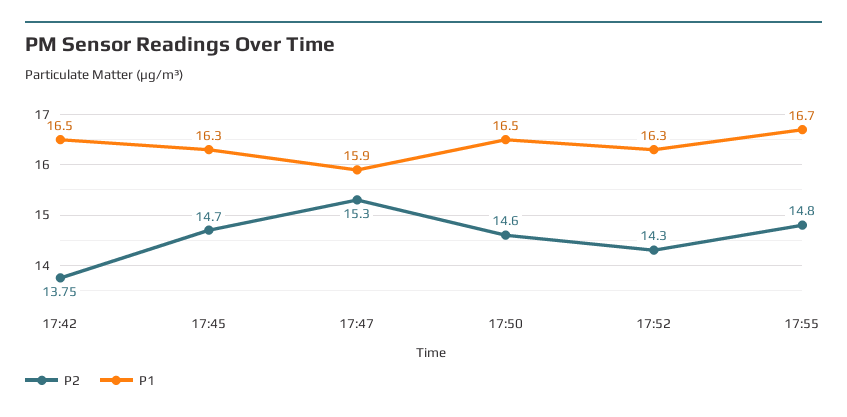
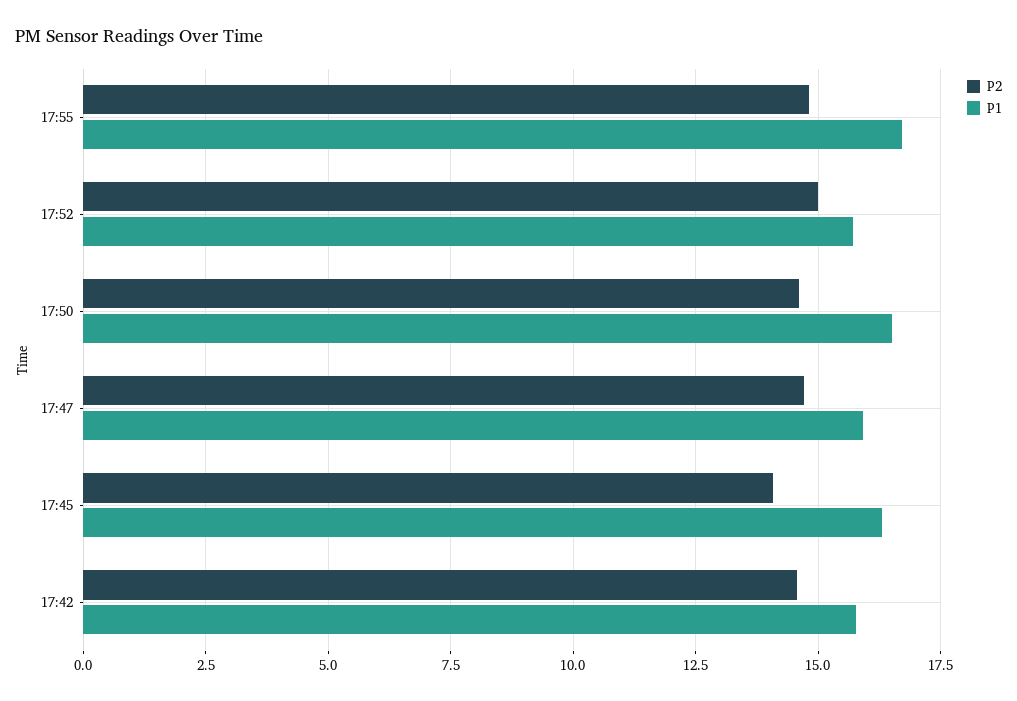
P2, 17:42: 13.75 -> 14.5
P1, 17:42: 16.5 -> 15.75
P2, 17:45: 14.7 -> 14
P2, 17:47: 15.3 -> 14.75
P2, 17:52: 14.3 -> 15
P1, 17:52: 16.3 -> 15.75

